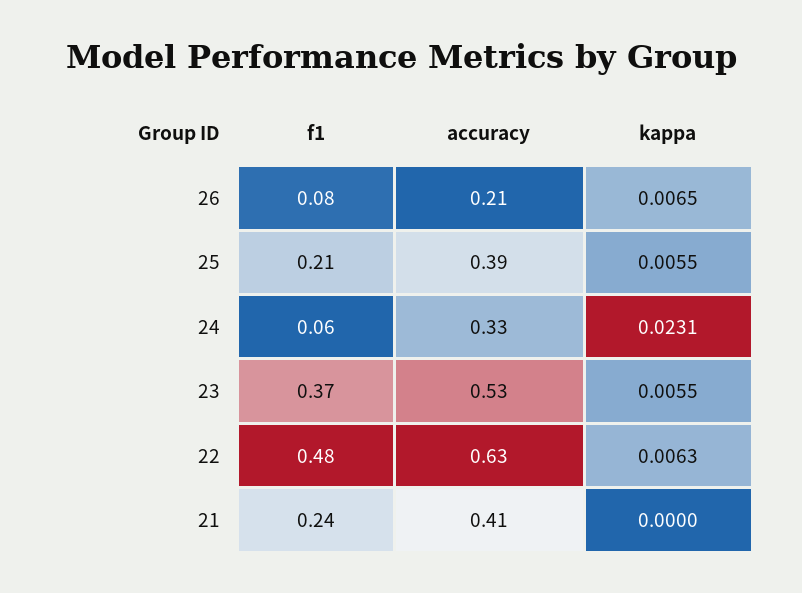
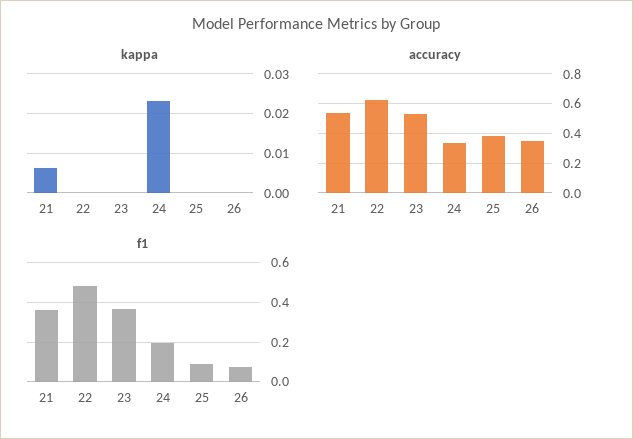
accuracy, 26: 0.21 -> 0.35
kappa, 26: 0.0065 -> 0
f1, 25: 0.21 -> 0.1
kappa, 25: 0.0055 -> 0
f1, 24: 0.06 -> 0.2
kappa, 23: 0.0055 -> 0
kappa, 22: 0.0063 -> 0
f1, 21: 0.24 -> 0.35
accuracy, 21: 0.41 -> 0.55
kappa, 21: 0 -> 0.006

